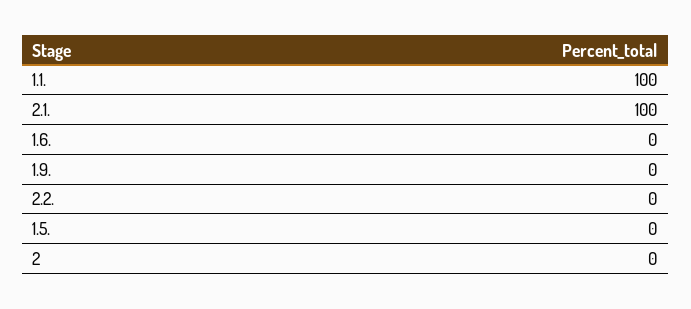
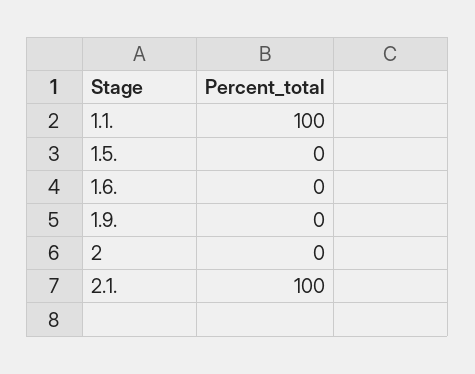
2.2.: 0 -> none

